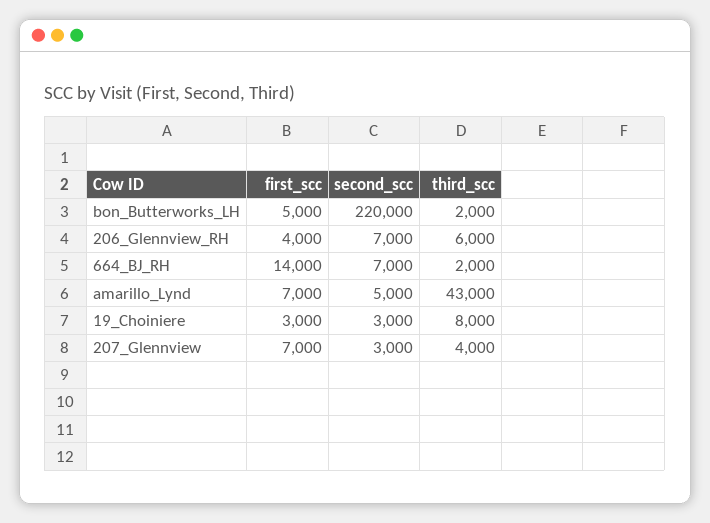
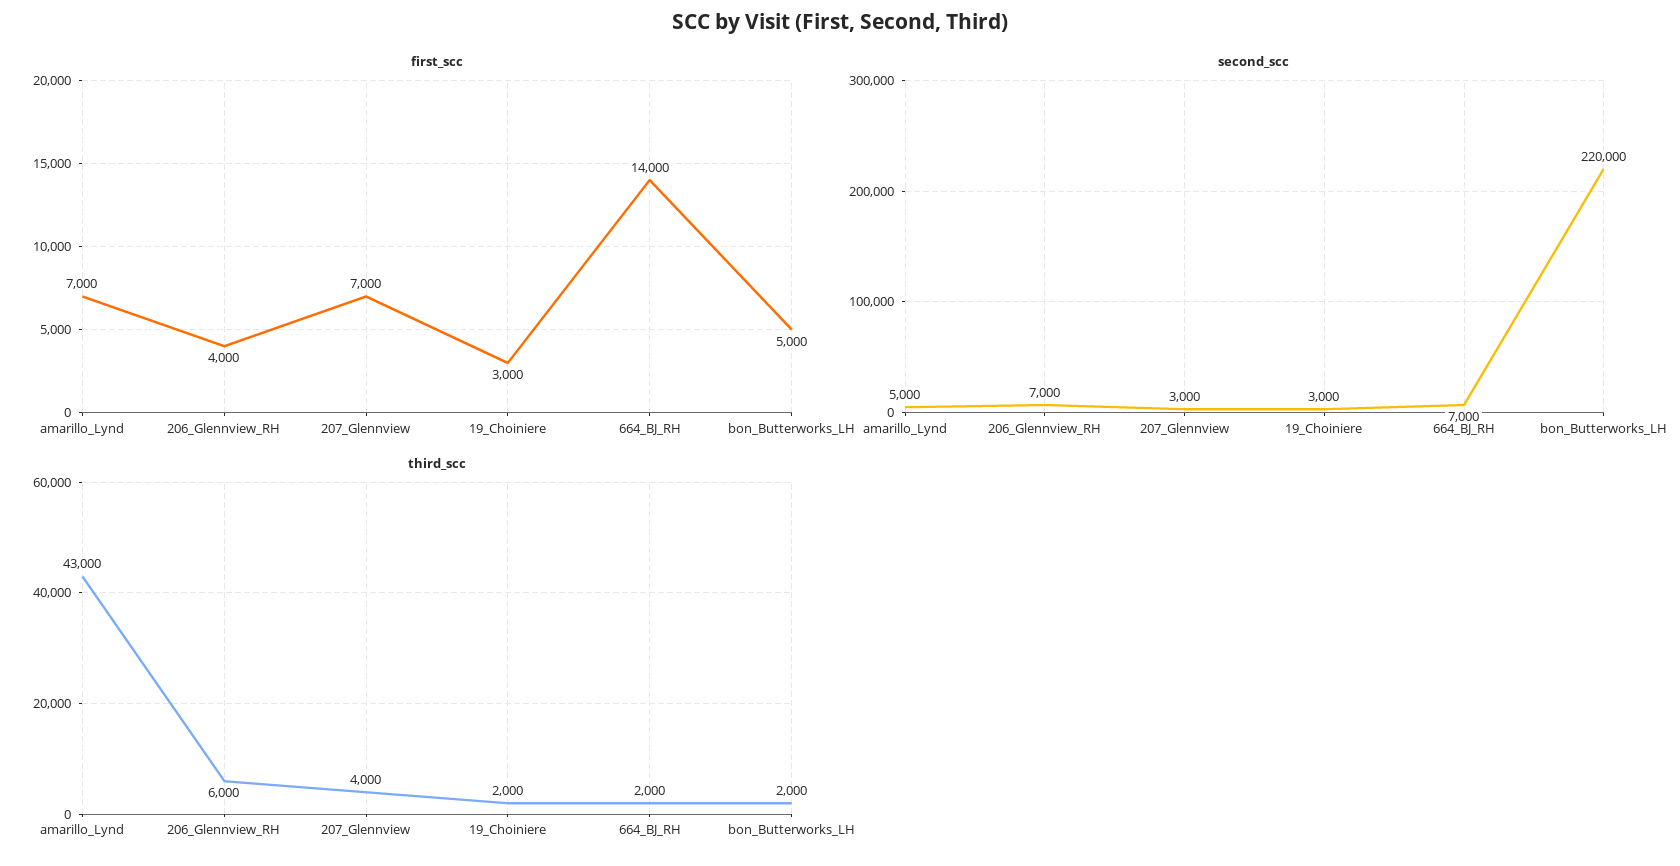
third_scc, 19_Choiniere: 8000 -> 2000

